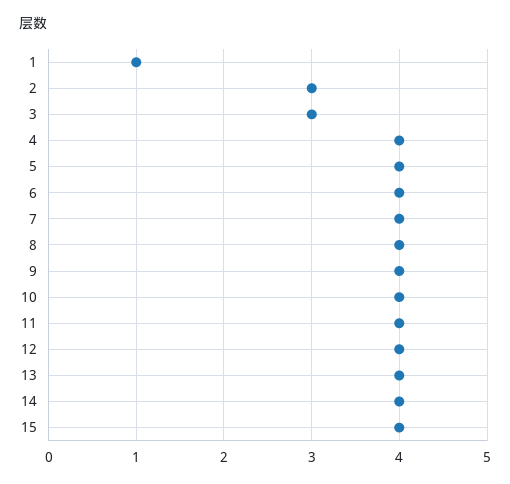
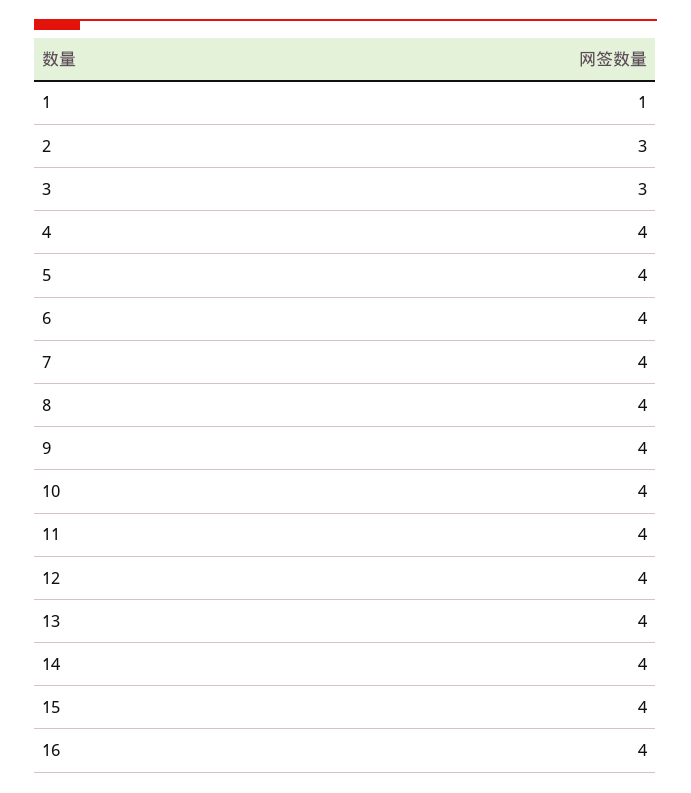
16: none -> 4

